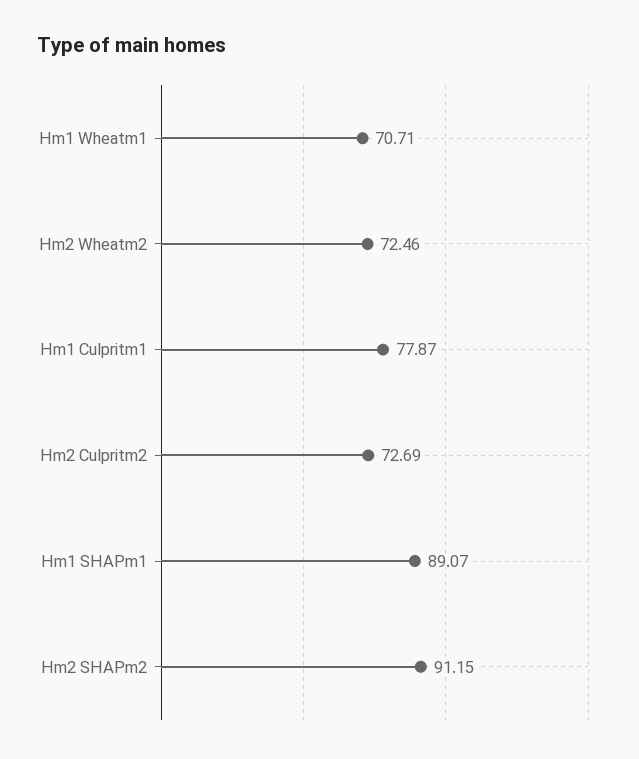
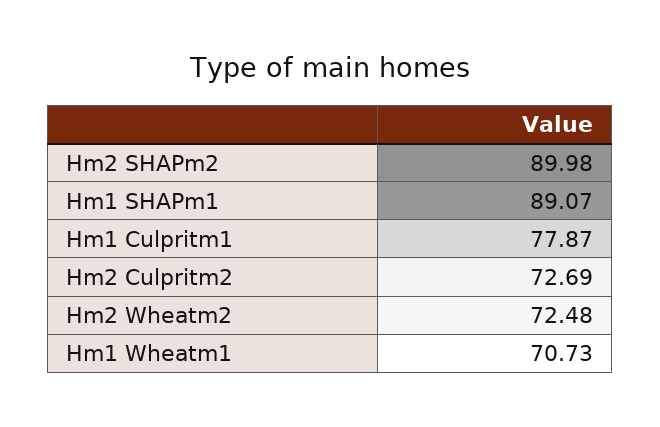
Hm1 Wheatm1: 70.71 -> 70.73
Hm2 Wheatm2: 72.46 -> 72.48
Hm2 SHAPm2: 91.15 -> 89.98

